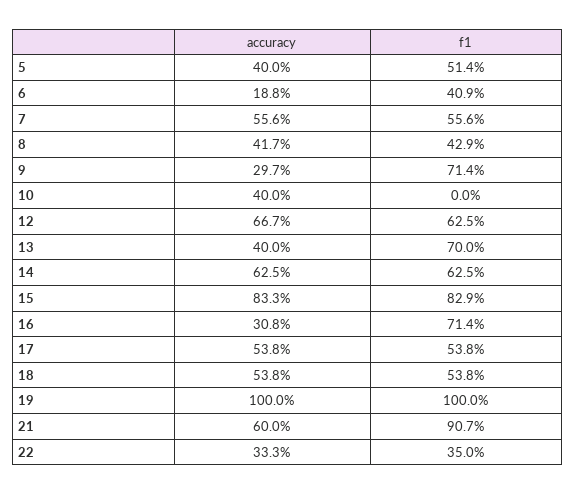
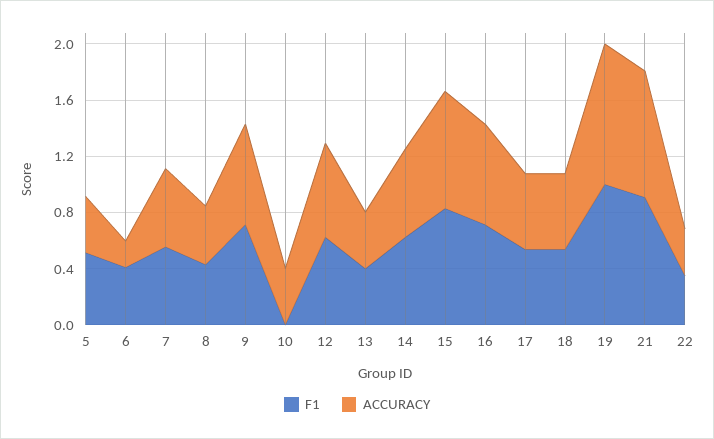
accuracy, 9: 0.297 -> 0.7
f1, 13: 0.7 -> 0.4
accuracy, 16: 0.308 -> 0.7
accuracy, 21: 0.6 -> 0.9

